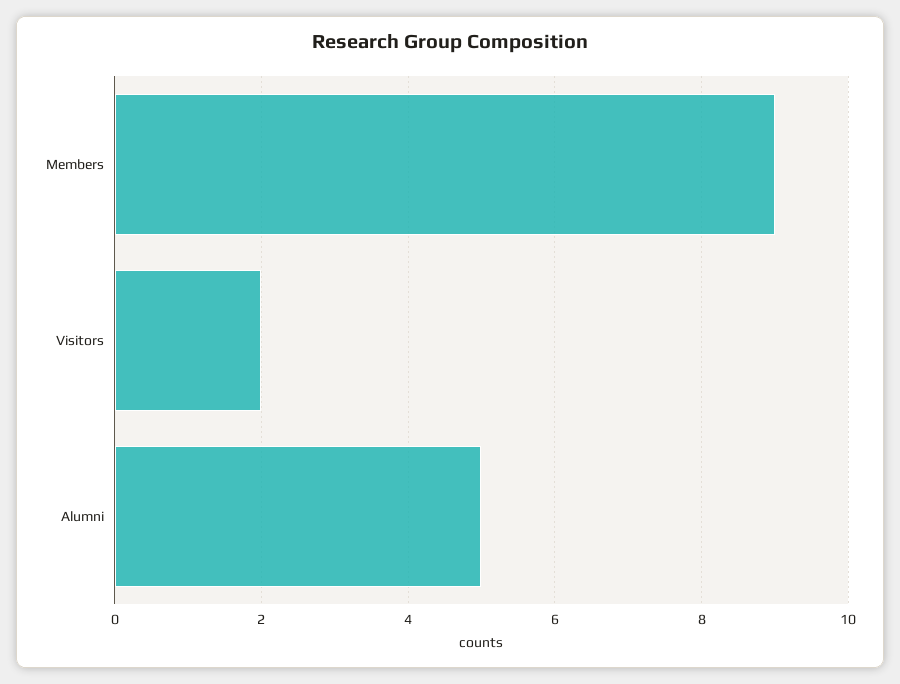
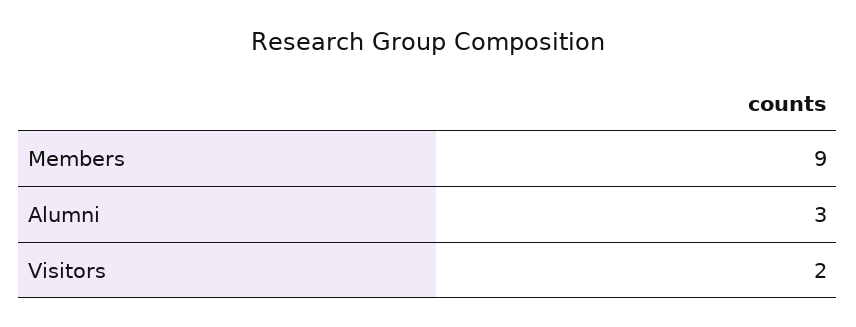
Alumni: 5 -> 3

